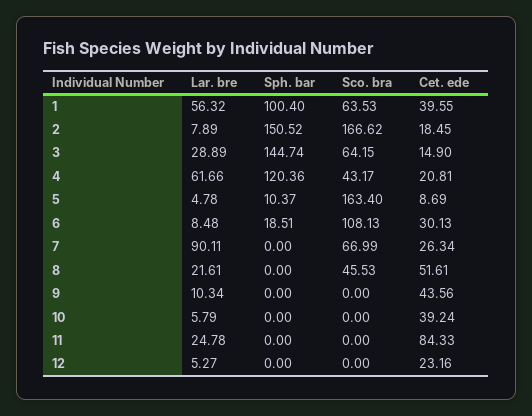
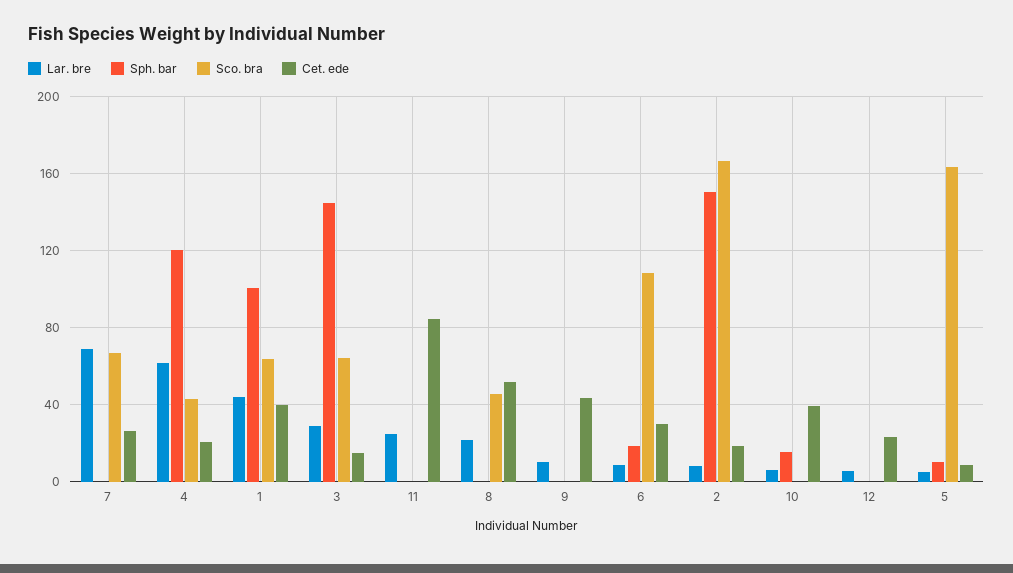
Lar. bre, 1: 56.32 -> 45
Lar. bre, 7: 90.11 -> 70
Sph. bar, 10: 0 -> 15

